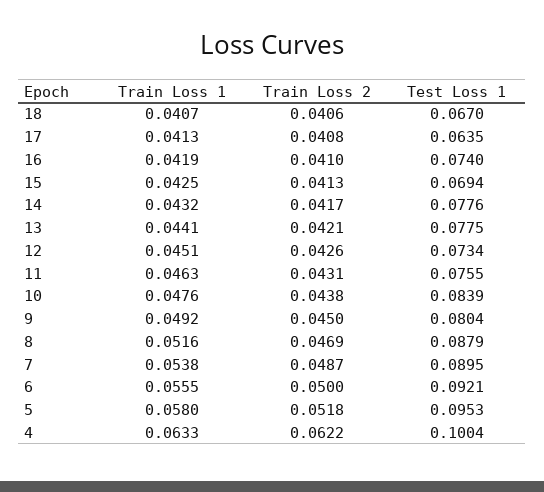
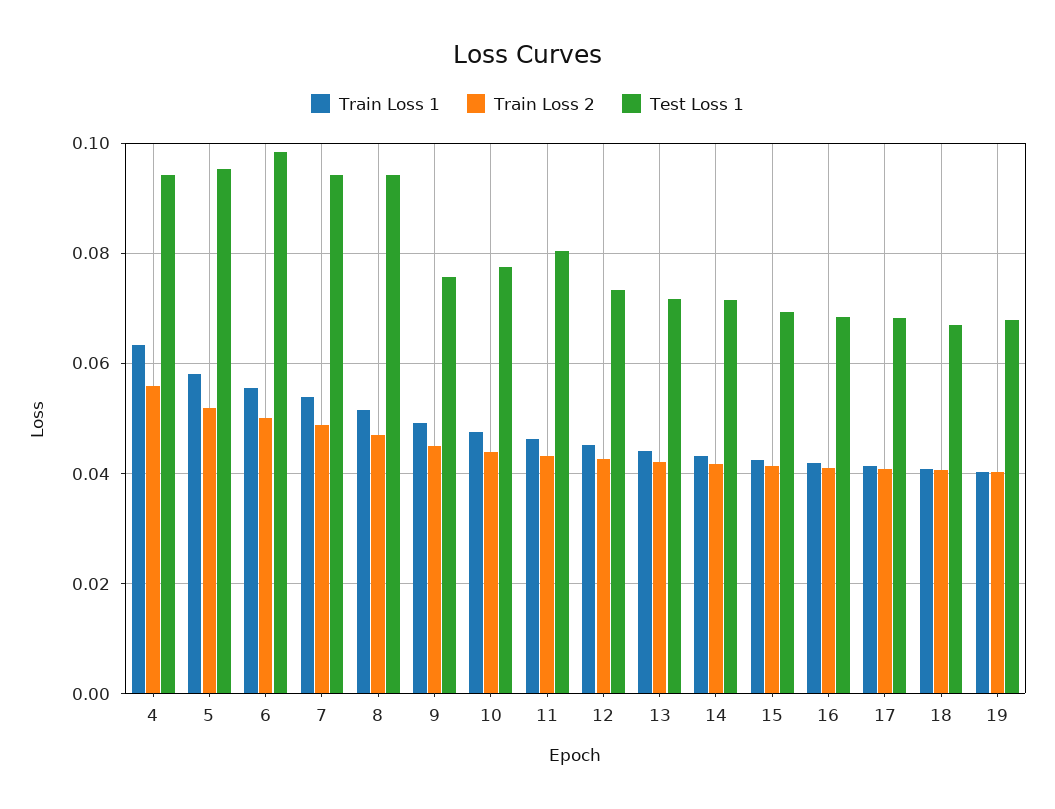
Test Loss 1, 17: 0.0635 -> 0.068
Test Loss 1, 16: 0.074 -> 0.068
Test Loss 1, 14: 0.0776 -> 0.072
Test Loss 1, 13: 0.0775 -> 0.072
Test Loss 1, 11: 0.0755 -> 0.08
Test Loss 1, 10: 0.0839 -> 0.078
Test Loss 1, 9: 0.0804 -> 0.076
Test Loss 1, 8: 0.0879 -> 0.094
Test Loss 1, 7: 0.0895 -> 0.094
Test Loss 1, 6: 0.0921 -> 0.098
Train Loss 2, 4: 0.0622 -> 0.056
Test Loss 1, 4: 0.1004 -> 0.094
Train Loss 1, 19: none -> 0.04
Train Loss 2, 19: none -> 0.04
Test Loss 1, 19: none -> 0.068

